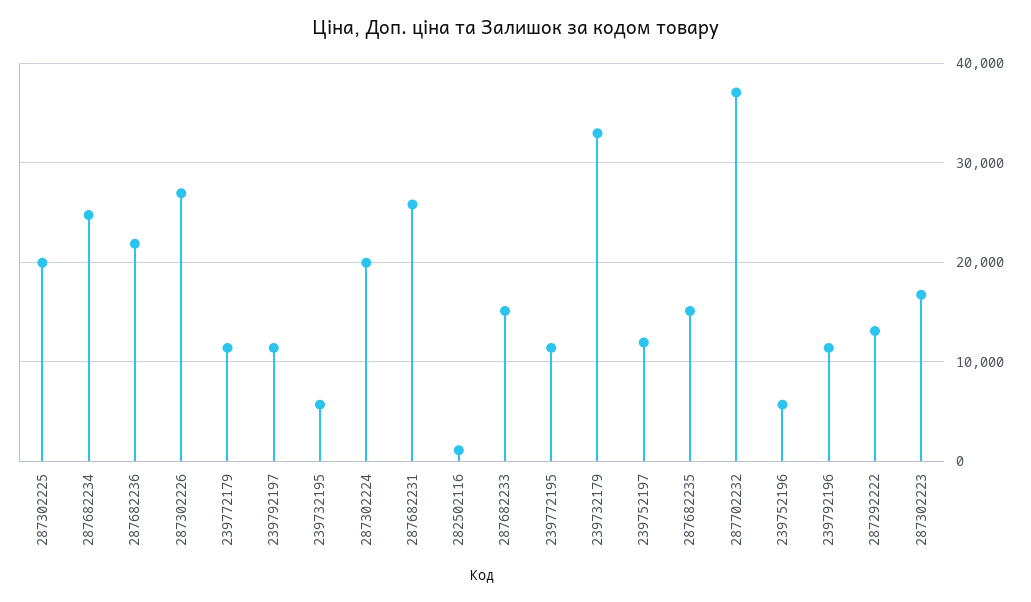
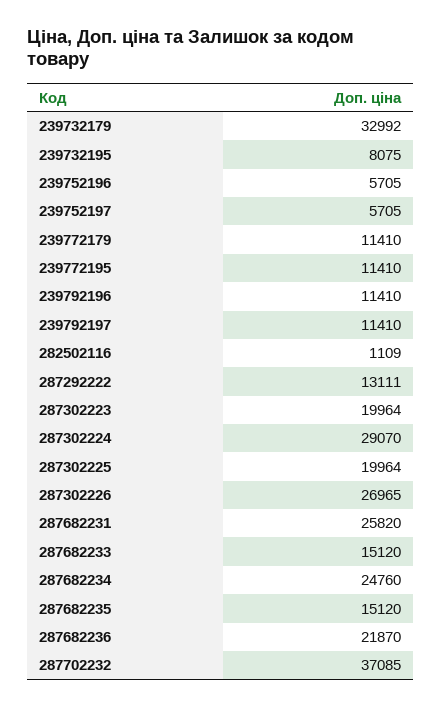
239732195: 6000 -> 8075
287302224: 20000 -> 29070
239752197: 12000 -> 5705
287302223: 17000 -> 19964

